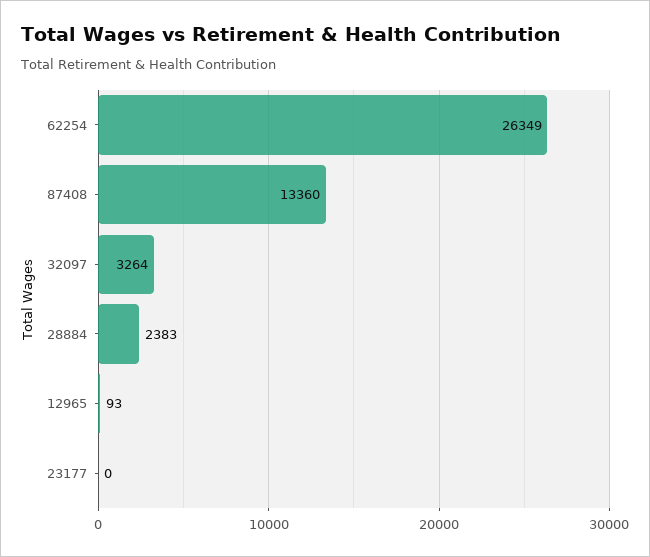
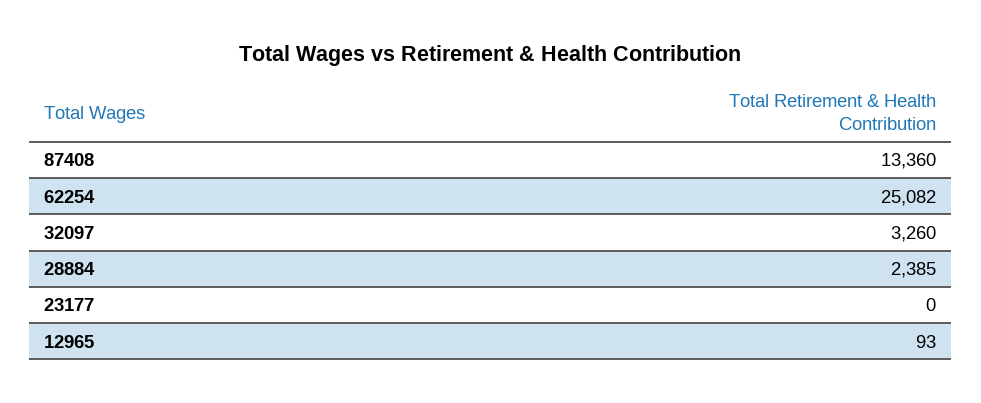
62254: 26349 -> 25082
32097: 3264 -> 3260
28884: 2383 -> 2385

